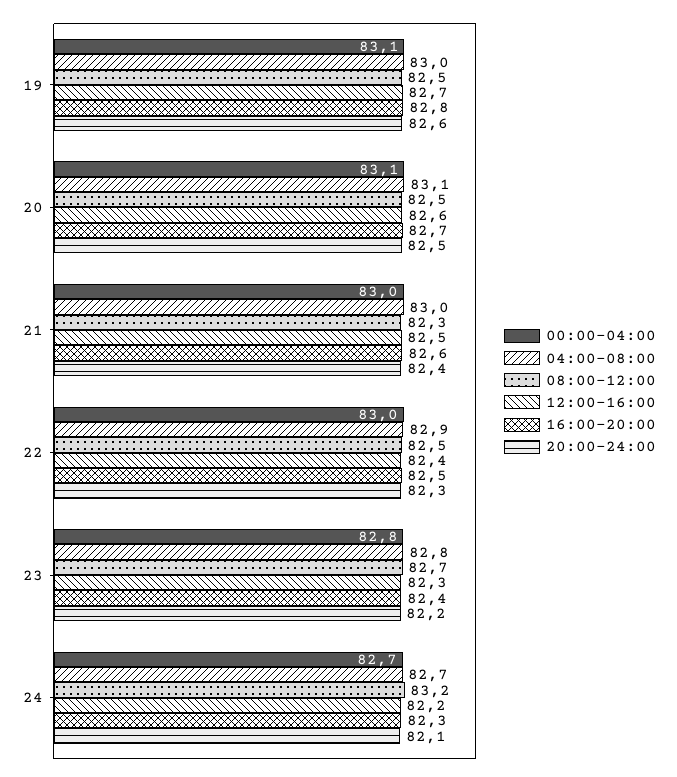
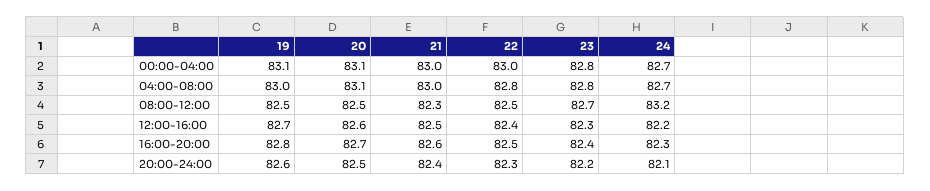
04:00-08:00, 22: 82.9 -> 82.8

